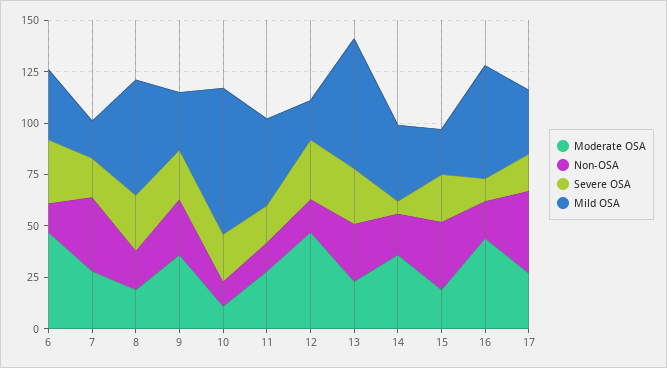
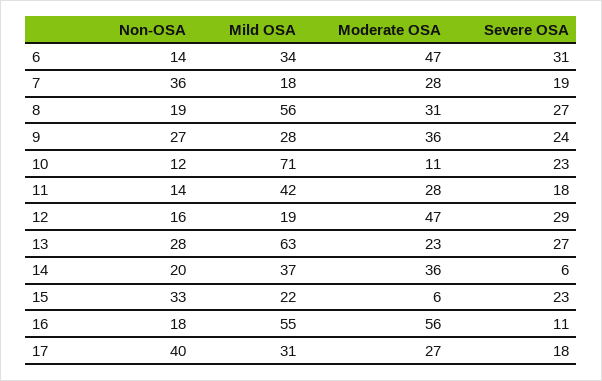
Moderate OSA, 8: 20 -> 31
Moderate OSA, 15: 20 -> 6
Moderate OSA, 16: 45 -> 56

